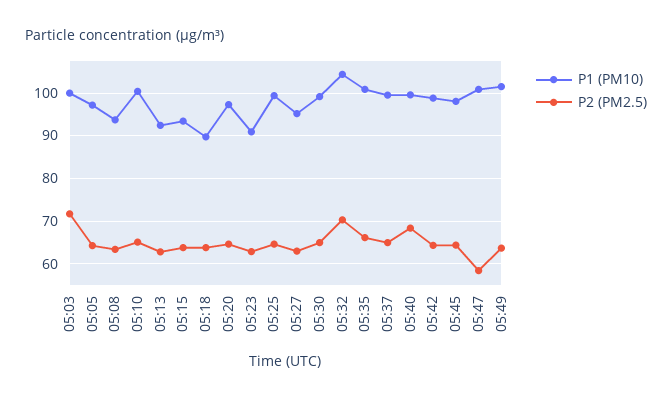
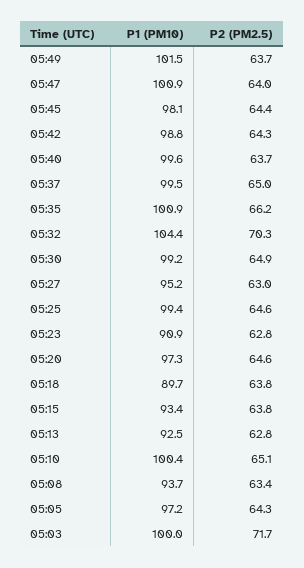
P2 (PM2.5), 05:40: 68 -> 63.7
P2 (PM2.5), 05:47: 58 -> 64

